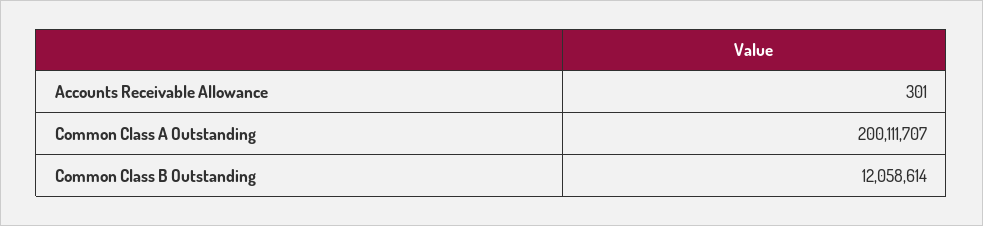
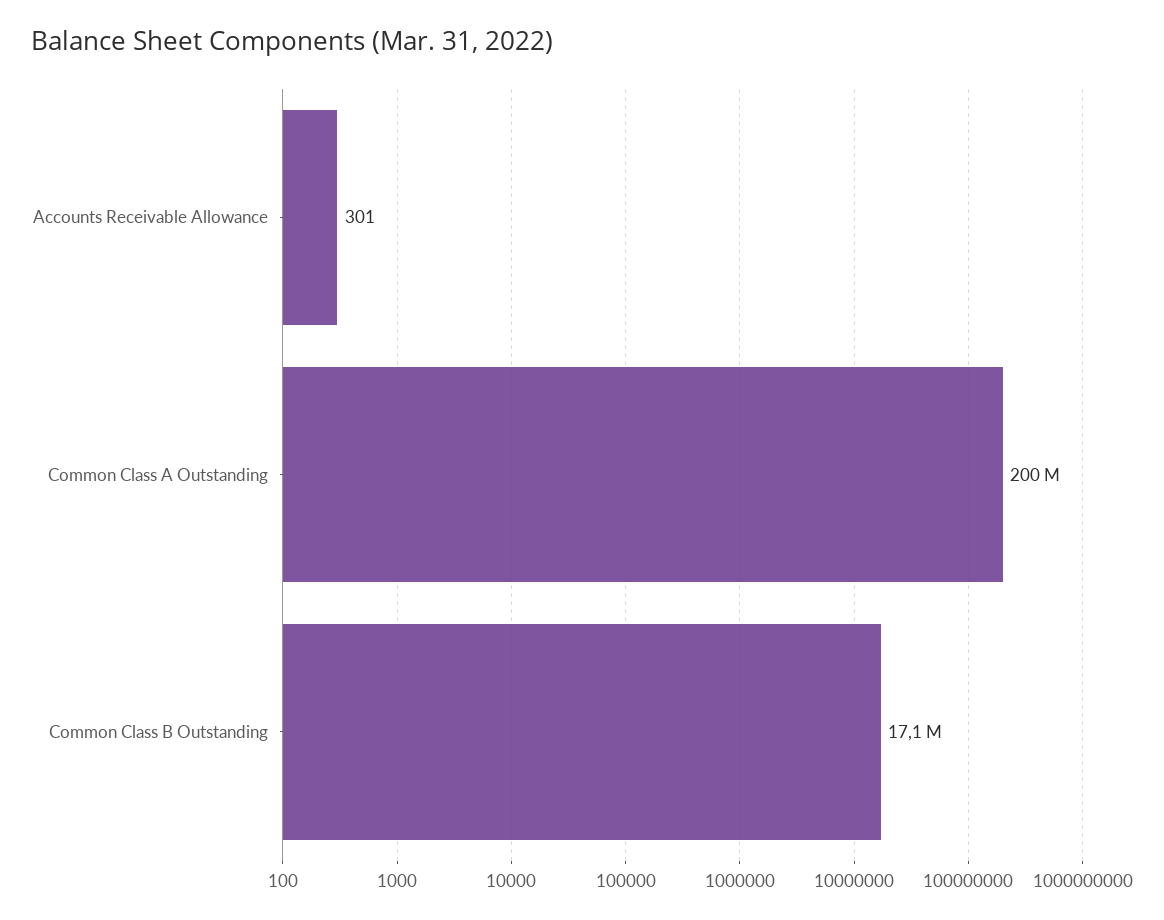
Common Class B Outstanding: 12058614 -> 17100000

